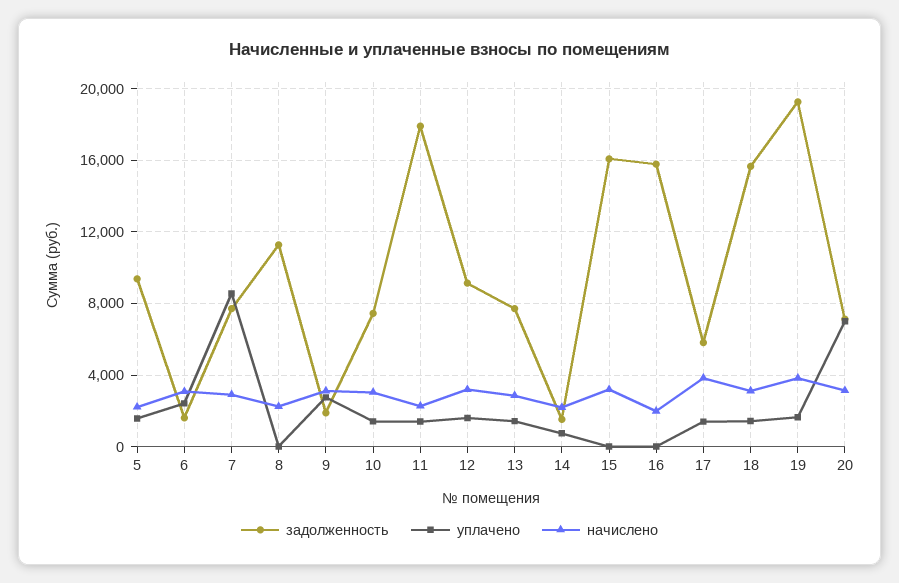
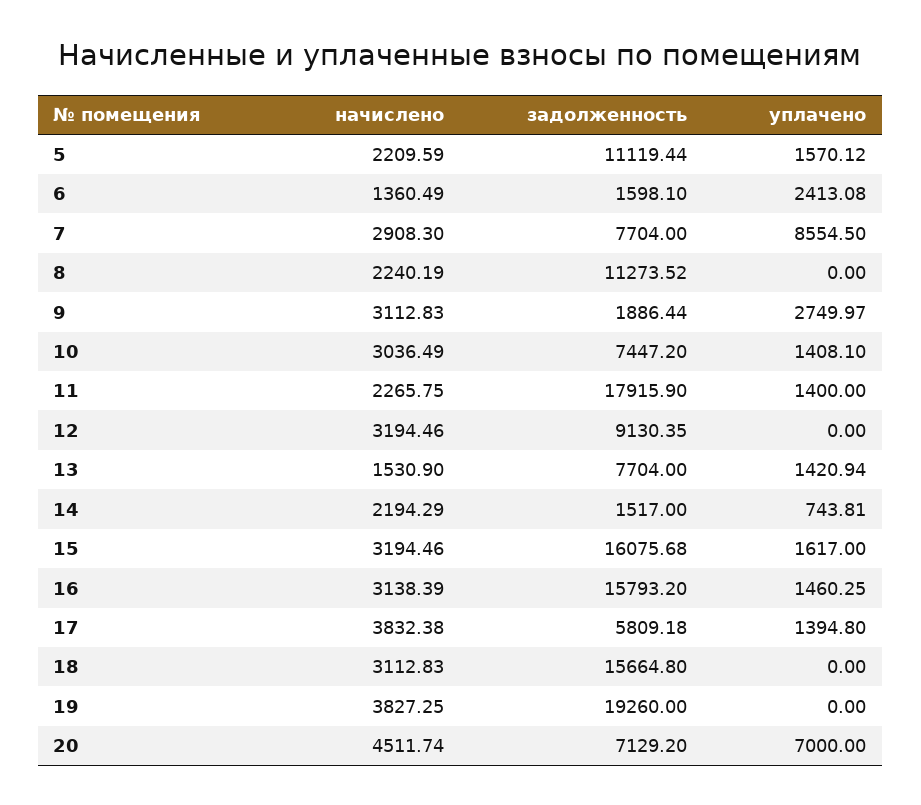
задолженность, 5: 9500 -> 11119.44
начислено, 6: 3000 -> 1360.49
уплачено, 12: 1500 -> 0
начислено, 13: 3000 -> 1530.9
уплачено, 15: 0 -> 1617
уплачено, 16: 0 -> 1460.25
начислено, 16: 2000 -> 3138.39
уплачено, 18: 1500 -> 0
уплачено, 19: 1500 -> 0
начислено, 20: 3000 -> 4511.74

